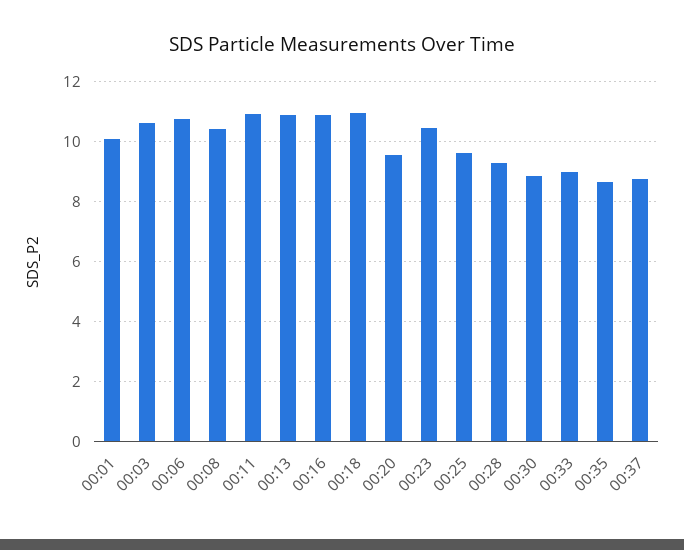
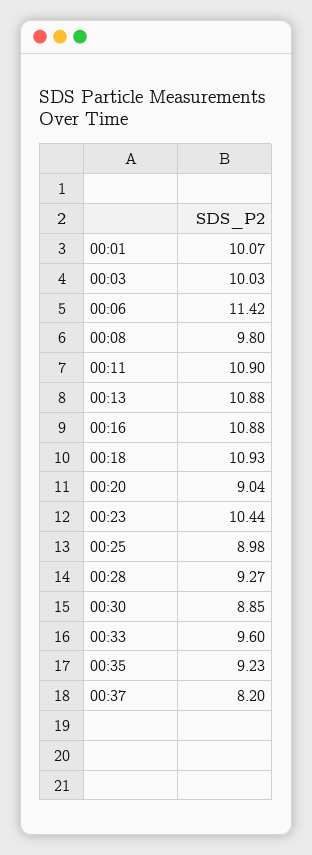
00:03: 10.6 -> 10.03
00:06: 10.8 -> 11.42
00:08: 10.4 -> 9.8
00:20: 9.6 -> 9.04
00:25: 9.6 -> 8.98
00:33: 9 -> 9.6
00:35: 8.6 -> 9.23
00:37: 8.8 -> 8.2

